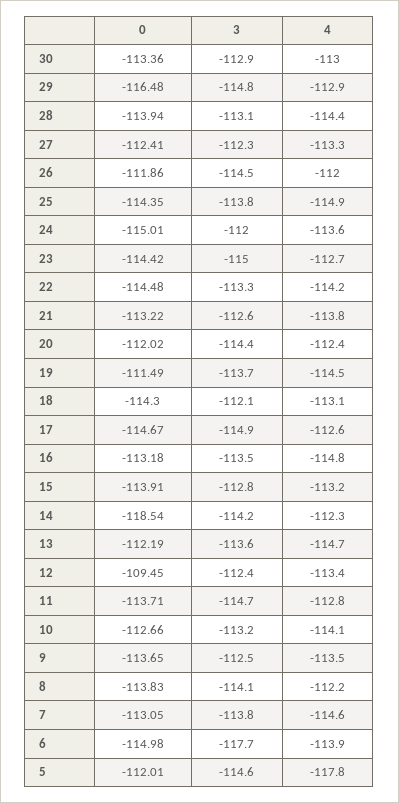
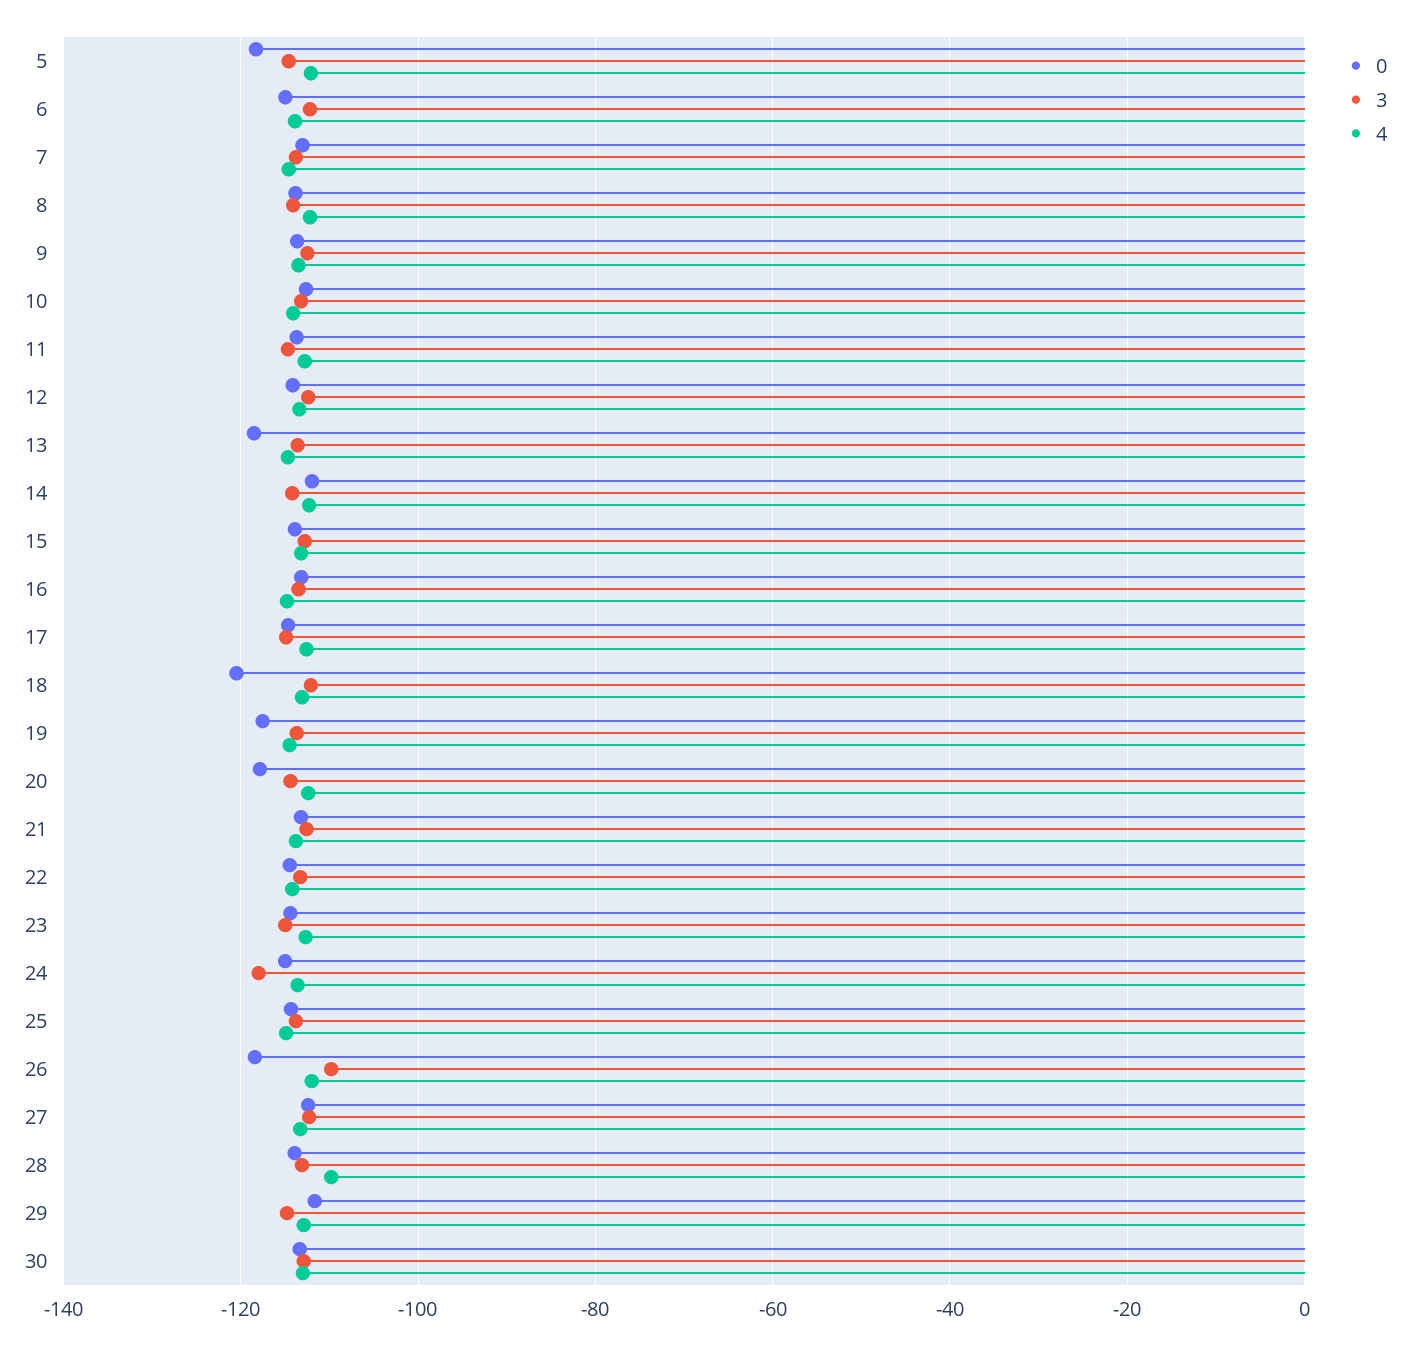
0, 29: -116.48 -> -112
4, 28: -114.4 -> -110
0, 26: -111.86 -> -118
3, 26: -114.5 -> -110
3, 24: -112 -> -118
0, 20: -112.02 -> -118
0, 19: -111.49 -> -118
0, 18: -114.3 -> -120
0, 14: -118.54 -> -112
0, 13: -112.19 -> -118
0, 12: -109.45 -> -114
3, 6: -117.7 -> -112
0, 5: -112.01 -> -118
4, 5: -117.8 -> -112

